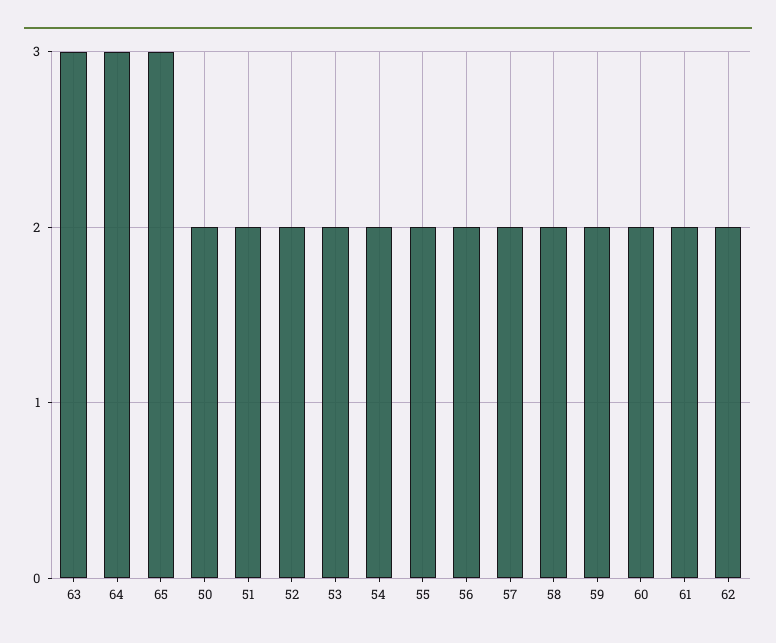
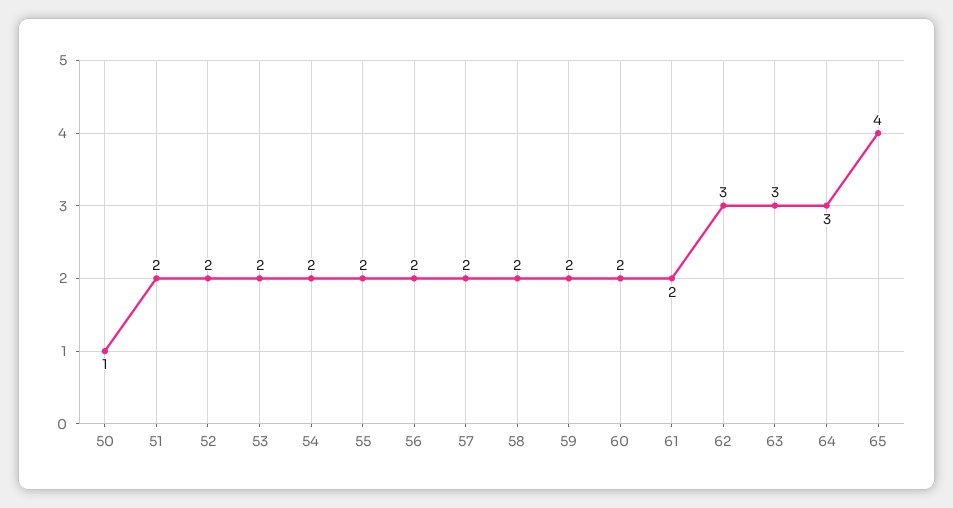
65: 3 -> 4
50: 2 -> 1
62: 2 -> 3

